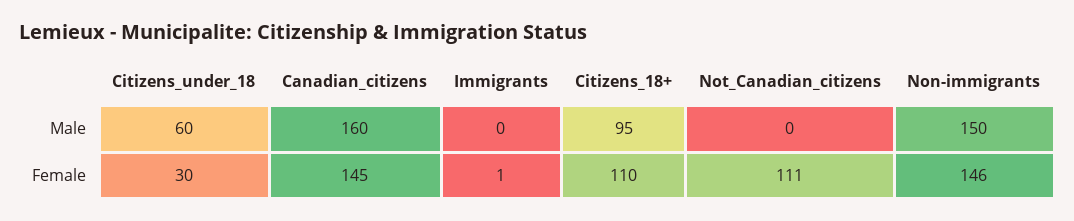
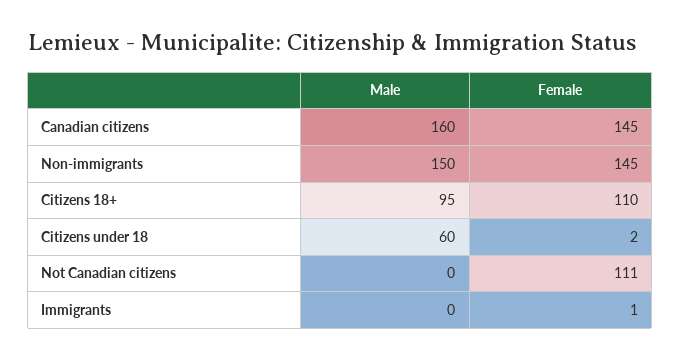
Citizens_under_18, Female: 30 -> 2
Non-immigrants, Female: 146 -> 145

